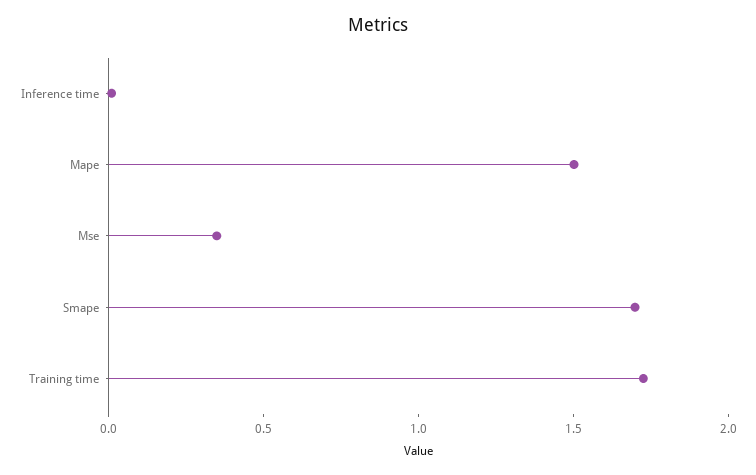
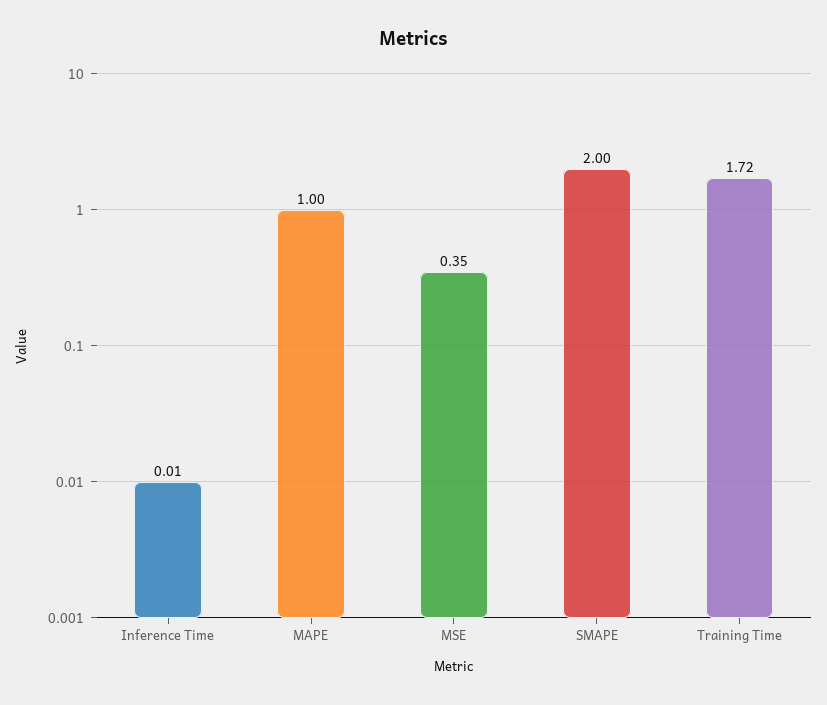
Mape: 1.5 -> 1
Smape: 1.7 -> 2

